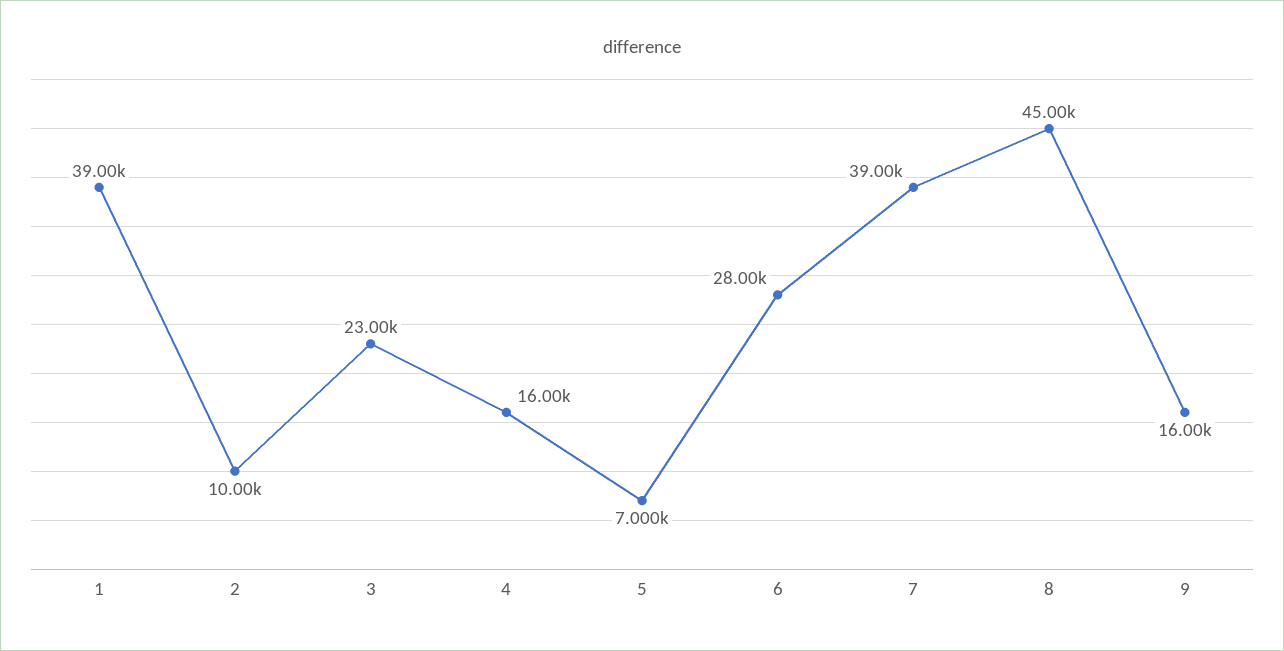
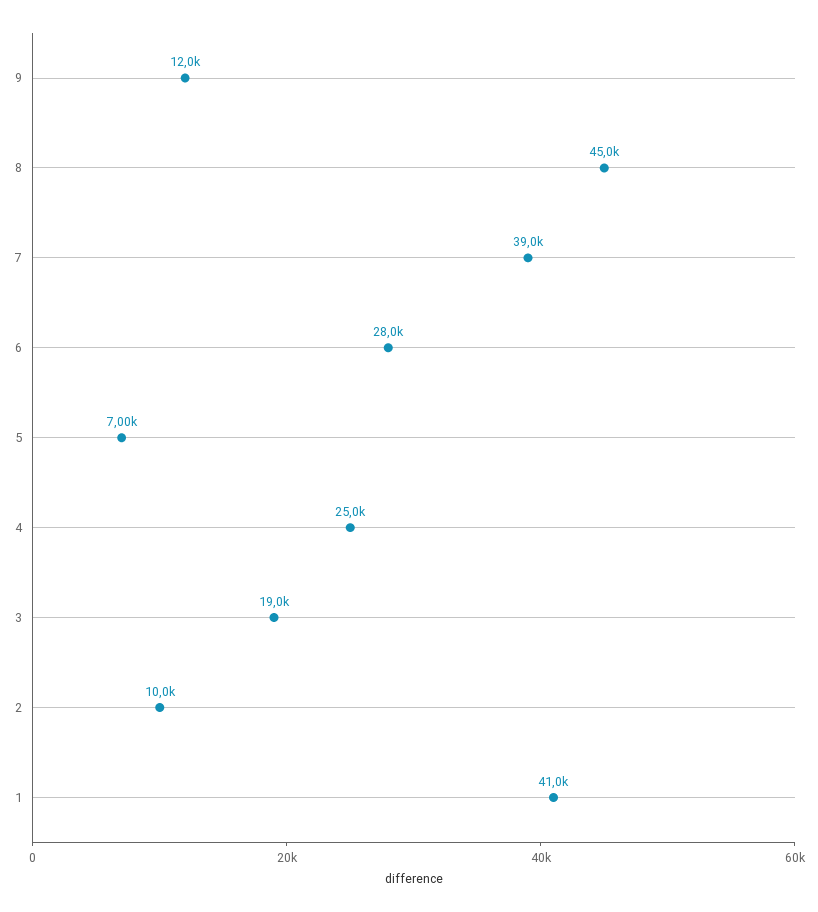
1: 39000 -> 41000
3: 23000 -> 19000
4: 16000 -> 25000
9: 16000 -> 12000

